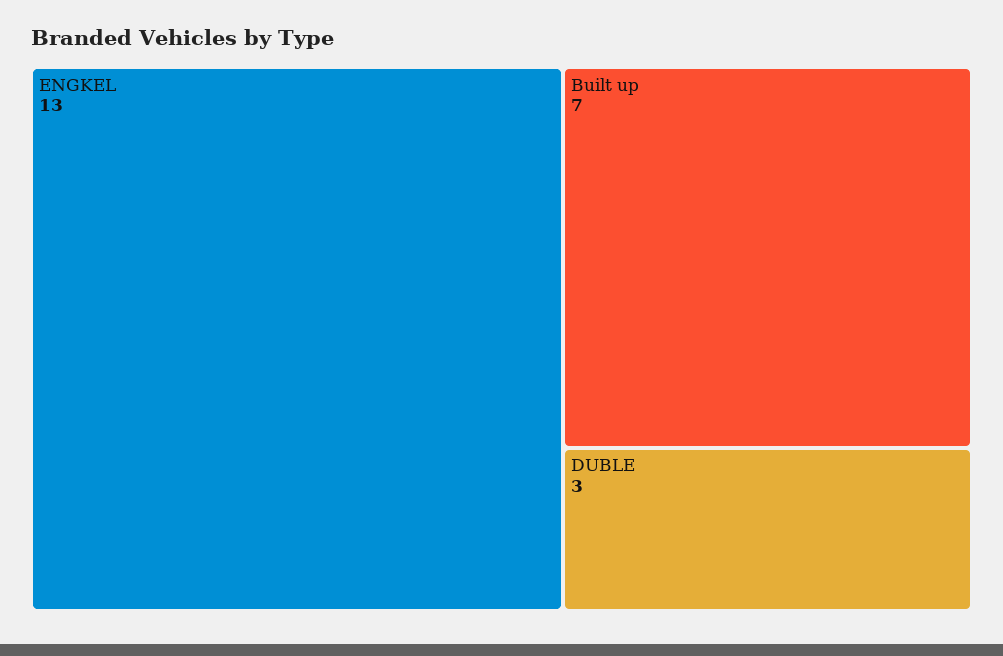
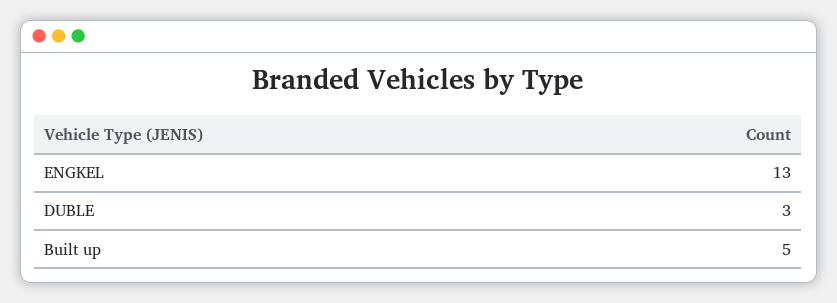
Built up: 7 -> 5

